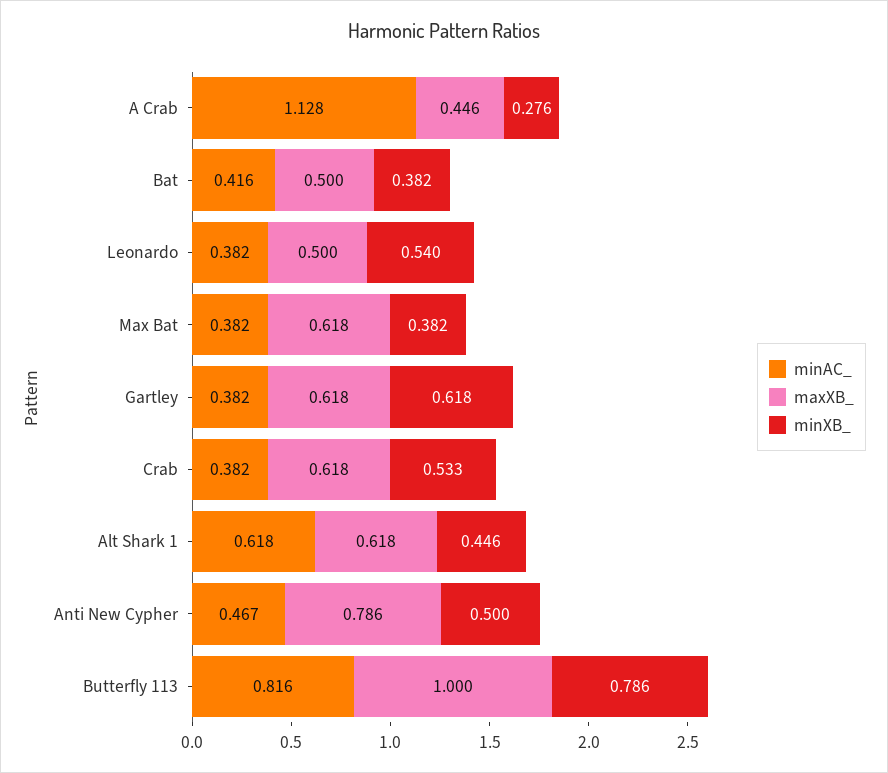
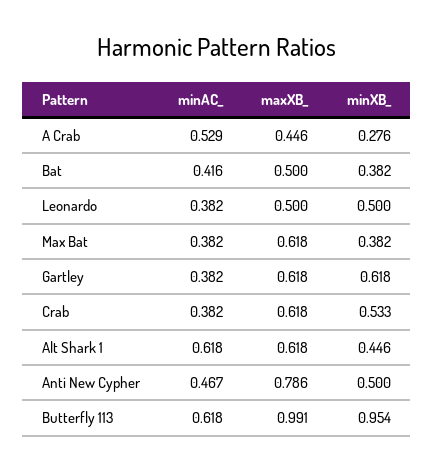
minAC_, A Crab: 1.128 -> 0.529
minXB_, Leonardo: 0.54 -> 0.5
minAC_, Butterfly 113: 0.816 -> 0.618
maxXB_, Butterfly 113: 1 -> 0.991
minXB_, Butterfly 113: 0.786 -> 0.954

